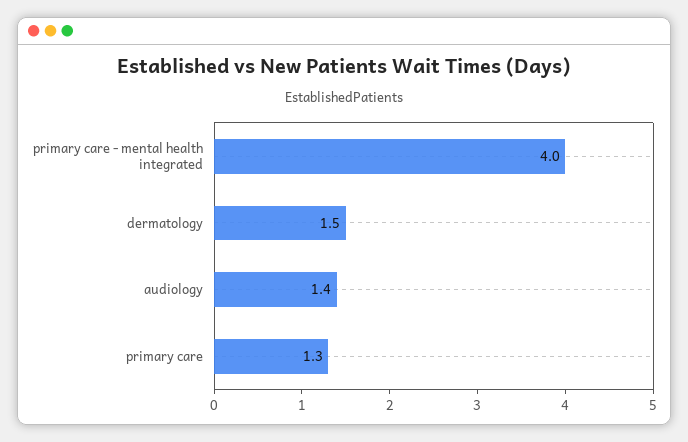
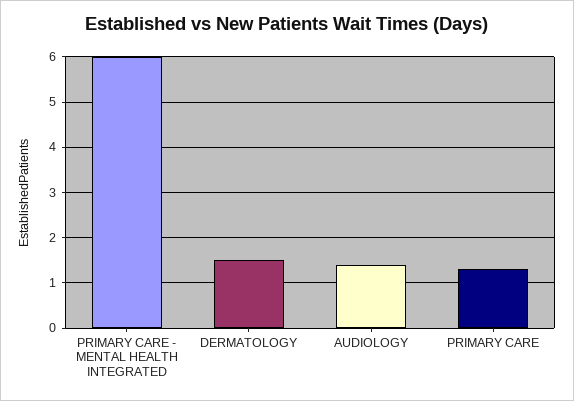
primary care - mental health integrated: 4 -> 6

